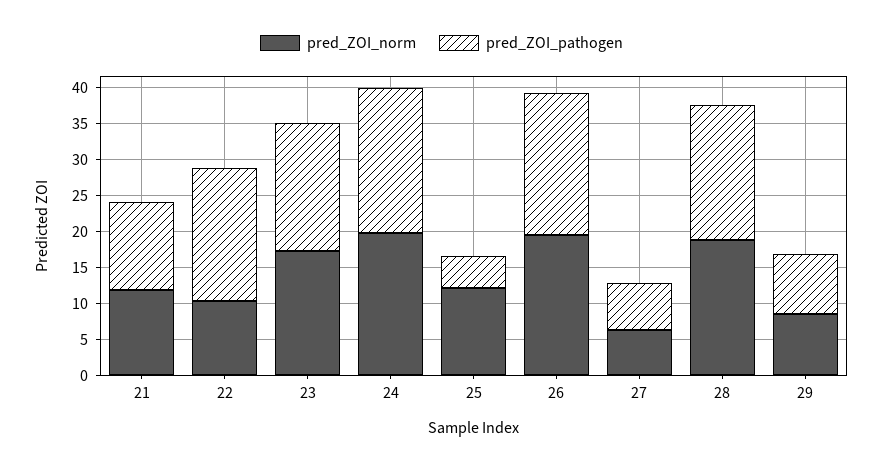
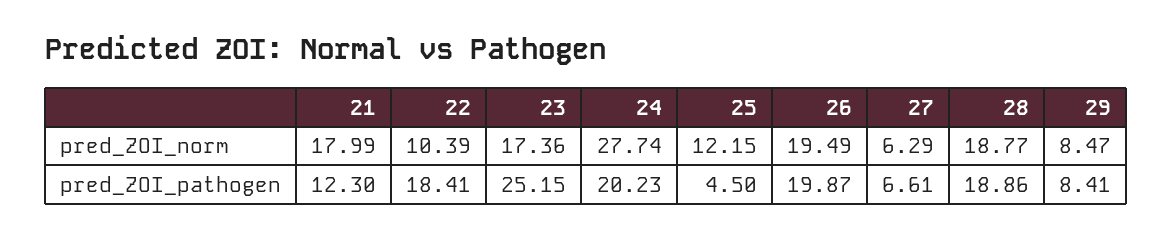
pred_ZOI_norm, 21: 12.5 -> 17.99
pred_ZOI_pathogen, 23: 17.5 -> 25.15
pred_ZOI_norm, 24: 20 -> 27.74

